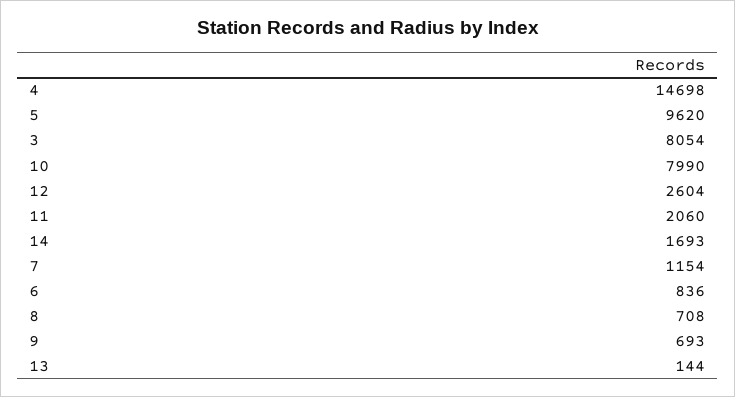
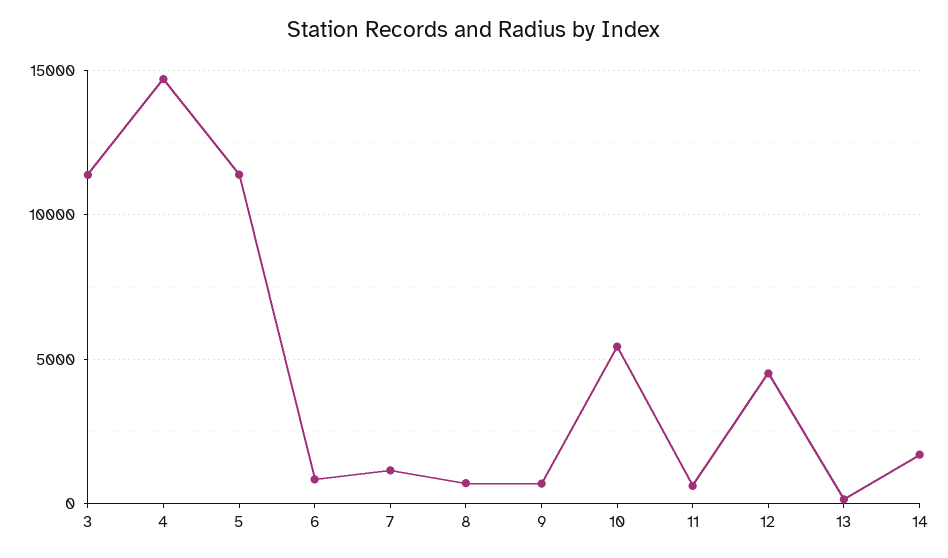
5: 9620 -> 11500
3: 8054 -> 11500
10: 7990 -> 5500
12: 2604 -> 4500
11: 2060 -> 500

